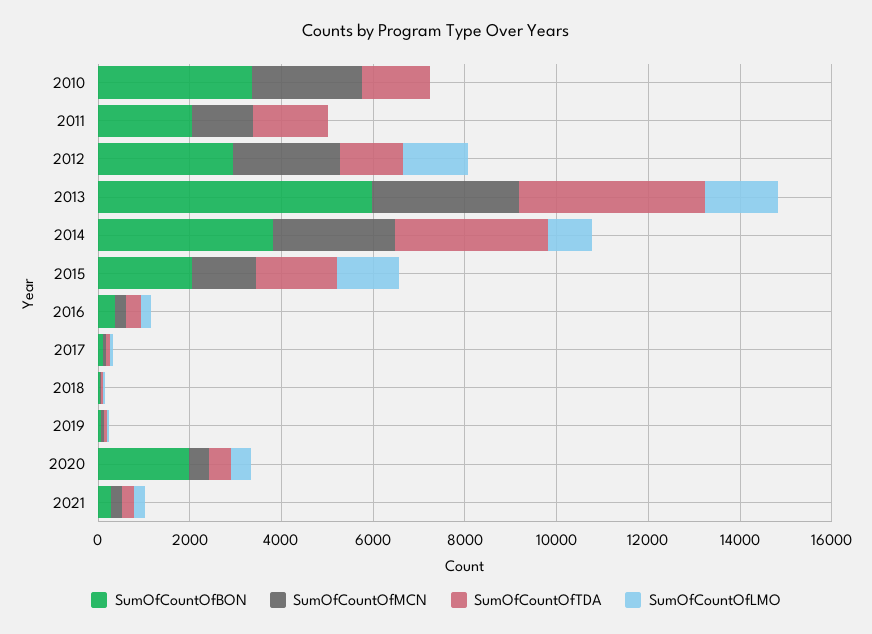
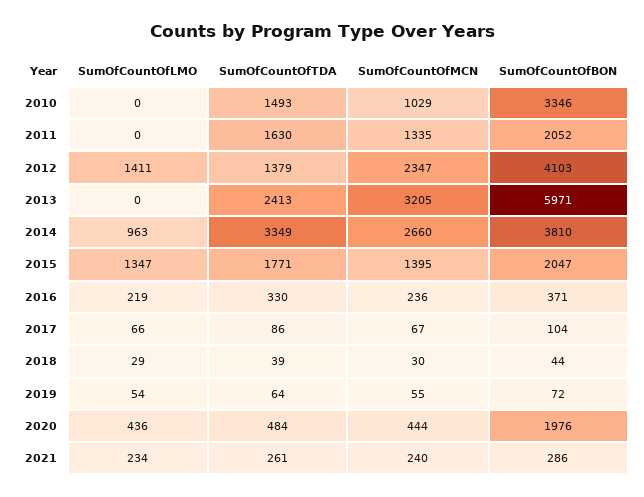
SumOfCountOfMCN, 2010: 2500 -> 1029
SumOfCountOfBON, 2012: 3000 -> 4103
SumOfCountOfTDA, 2013: 4000 -> 2413
SumOfCountOfLMO, 2013: 1500 -> 0

